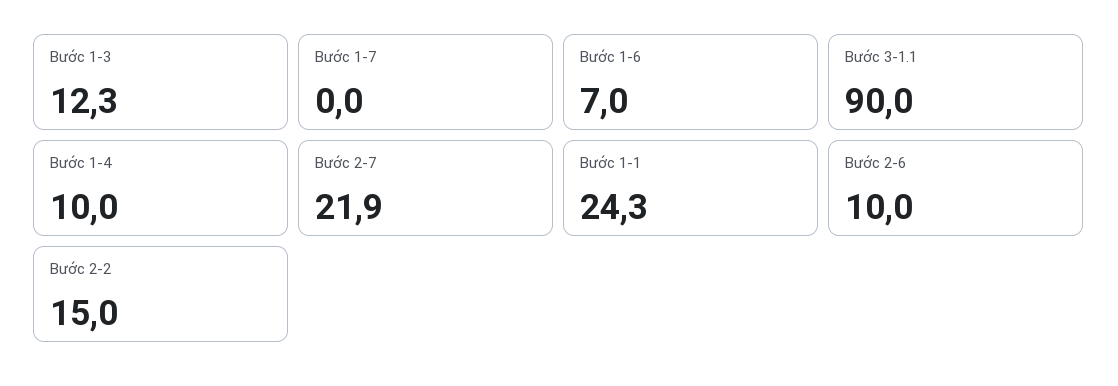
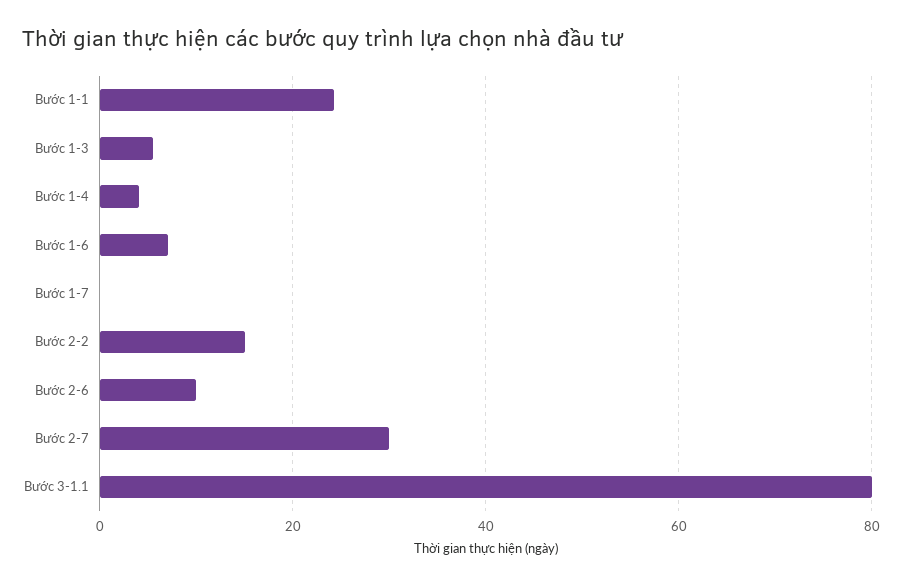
Bước 1-3: 12.3 -> 6
Bước 3-1.1: 90 -> 80
Bước 1-4: 10 -> 4
Bước 2-7: 21.9 -> 30

